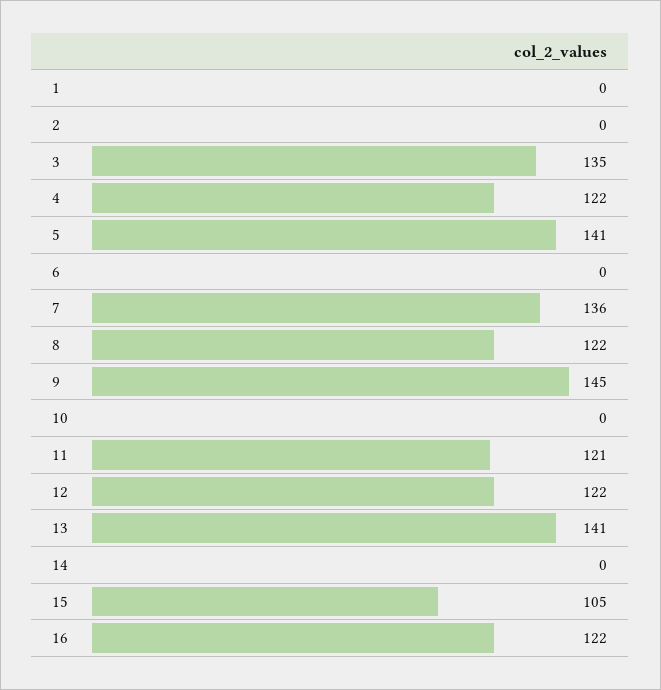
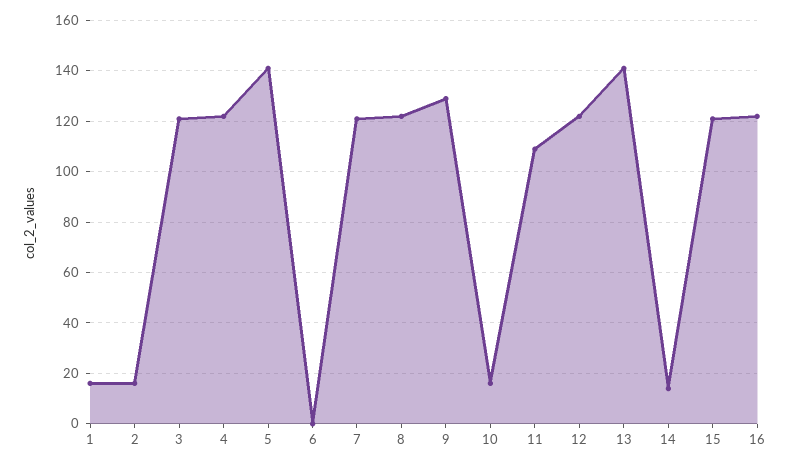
1: 0 -> 15
2: 0 -> 15
3: 135 -> 120
7: 136 -> 120
9: 145 -> 130
10: 0 -> 15
11: 121 -> 110
14: 0 -> 15
15: 105 -> 120

